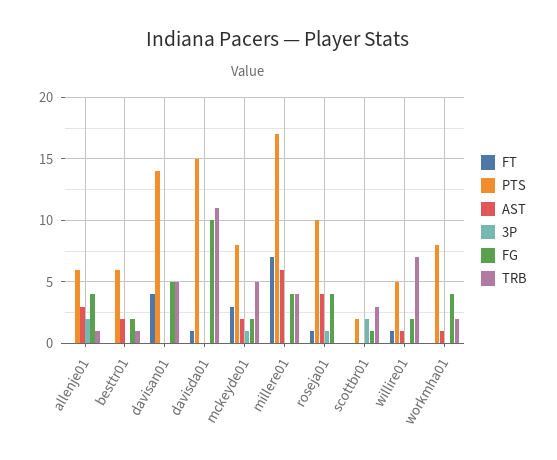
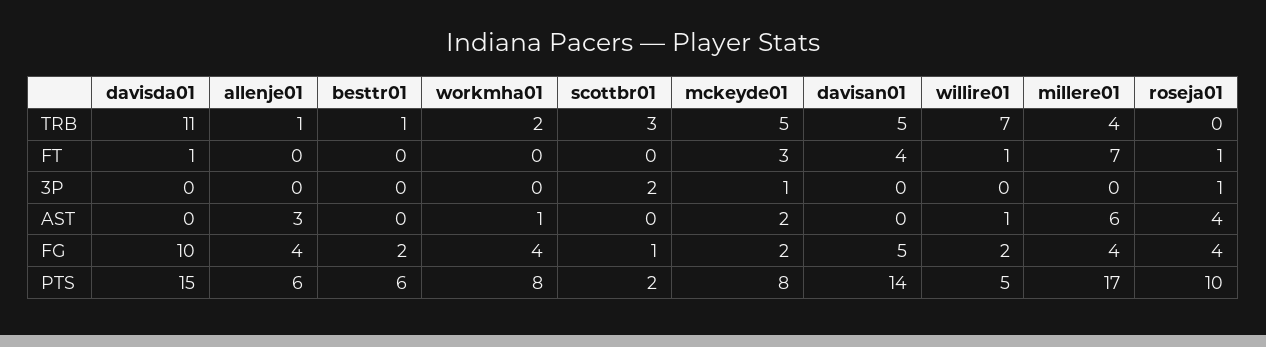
3P, allenje01: 2 -> 0
AST, besttr01: 2 -> 0

